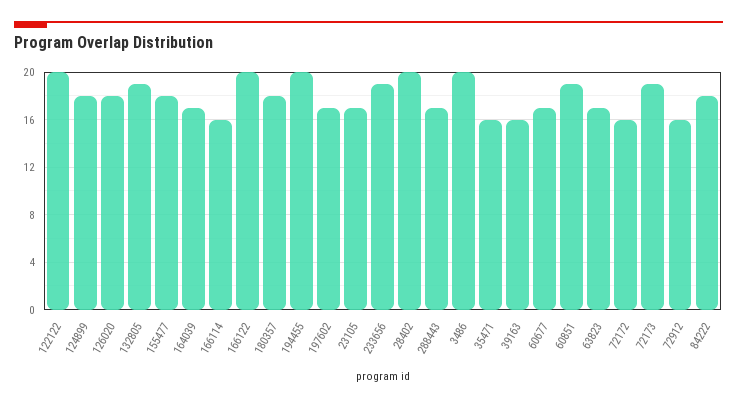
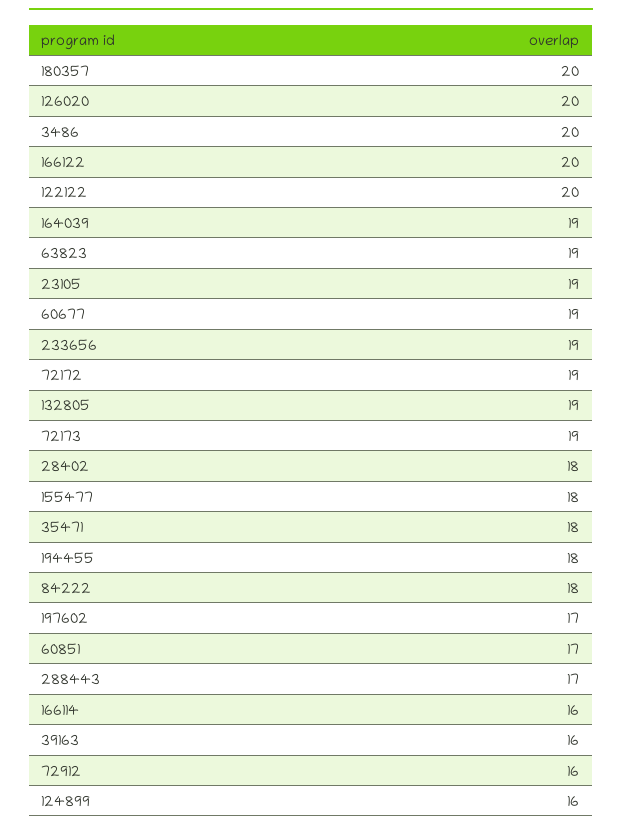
124899: 18 -> 16
126020: 18 -> 20
164039: 17 -> 19
180357: 18 -> 20
194455: 20 -> 18
23105: 17 -> 19
28402: 20 -> 18
35471: 16 -> 18
60677: 17 -> 19
60851: 19 -> 17
63823: 17 -> 19
72172: 16 -> 19

